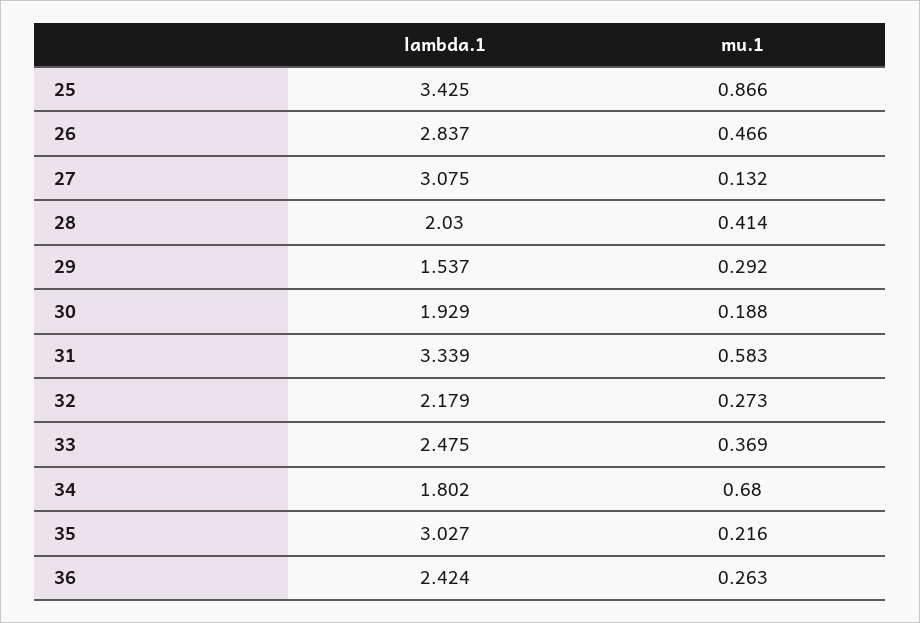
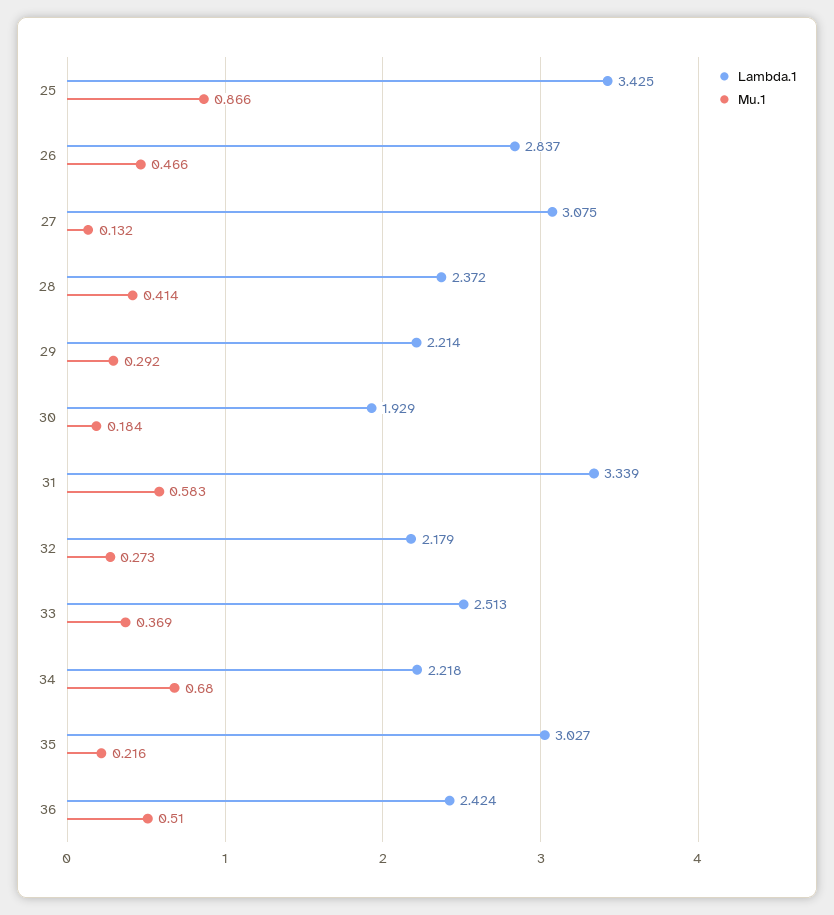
lambda.1, 28: 2.03 -> 2.372
lambda.1, 29: 1.537 -> 2.214
mu.1, 30: 0.188 -> 0.184
lambda.1, 33: 2.475 -> 2.513
lambda.1, 34: 1.802 -> 2.218
mu.1, 36: 0.263 -> 0.51

